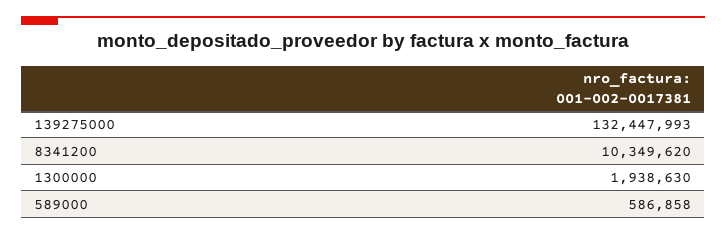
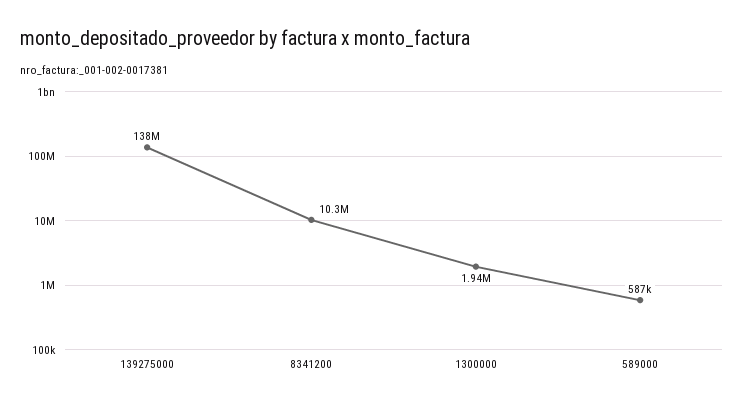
139275000: 132447993 -> 138000000

